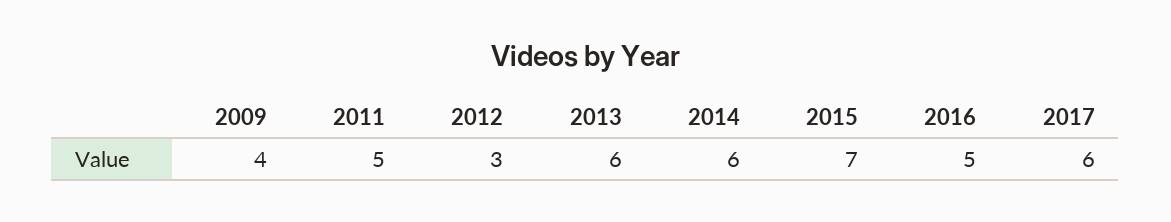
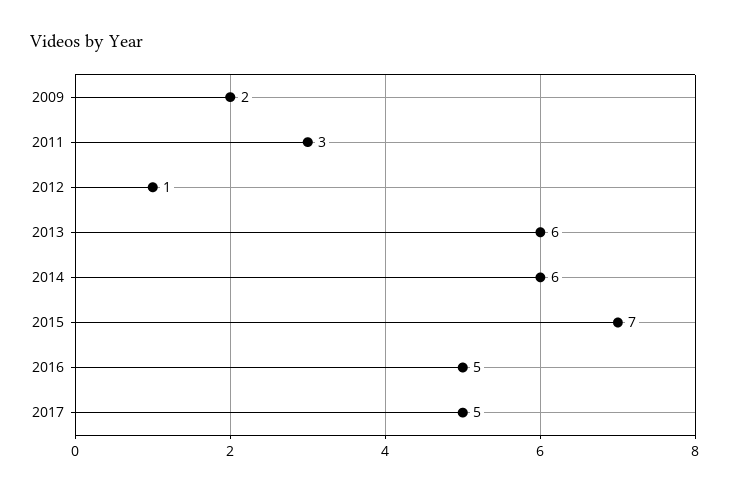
2009: 4 -> 2
2011: 5 -> 3
2012: 3 -> 1
2017: 6 -> 5

